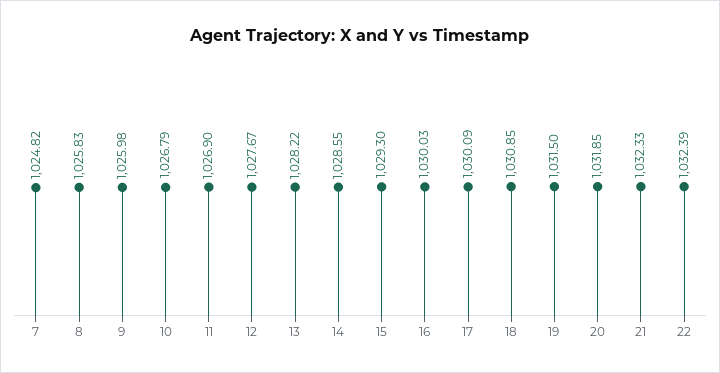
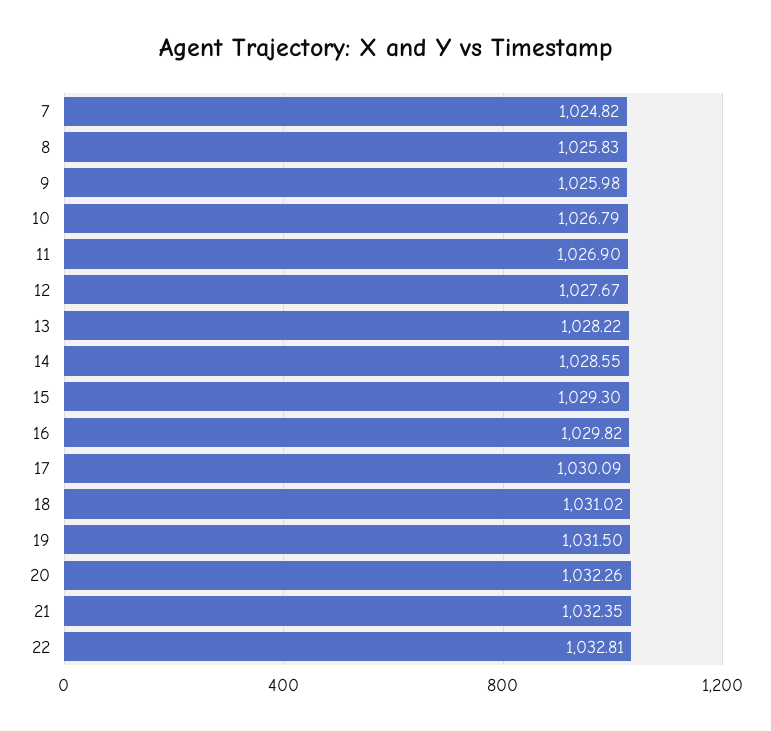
16: 1030.03 -> 1029.82
18: 1030.85 -> 1031.02
20: 1031.85 -> 1032.26
21: 1032.33 -> 1032.35
22: 1032.39 -> 1032.81

